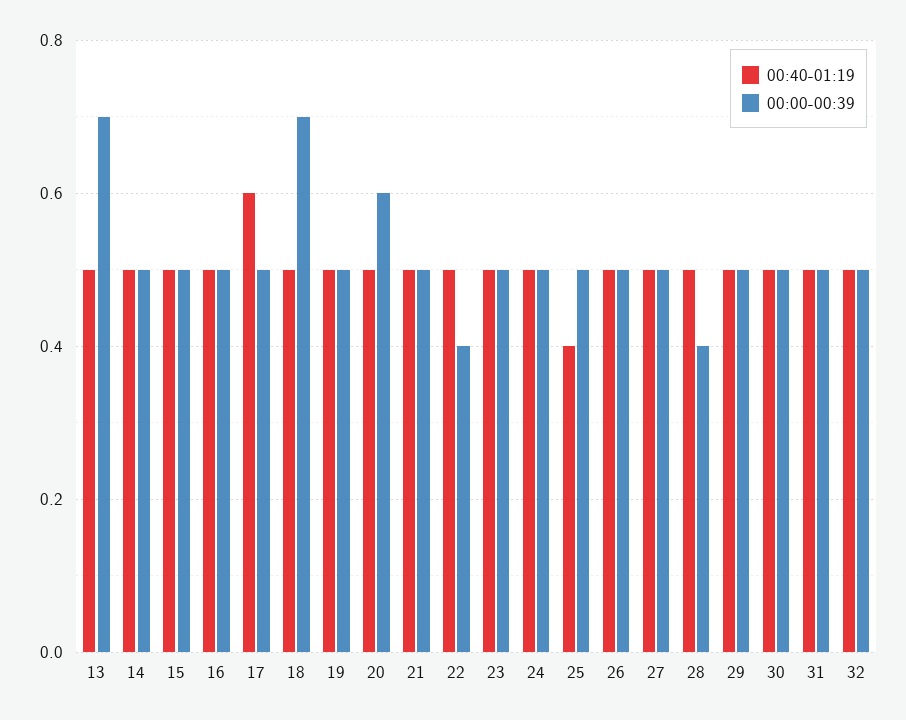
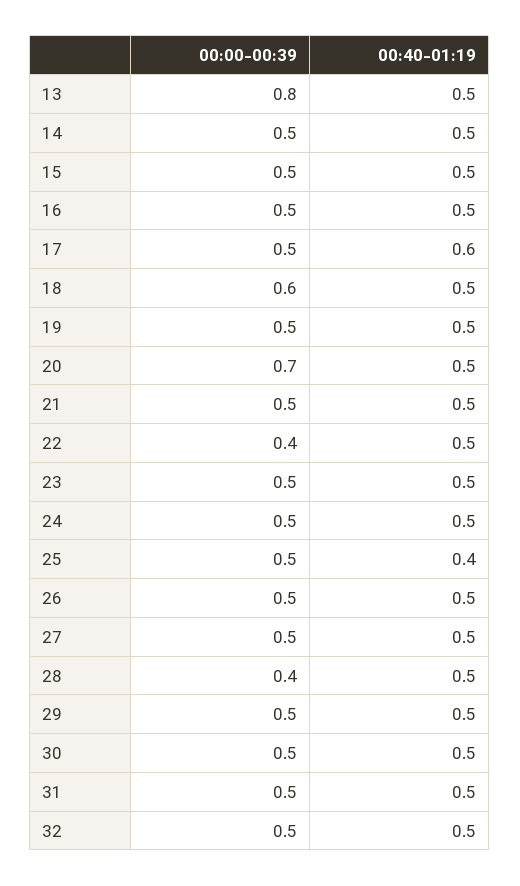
00:00-00:39, 13: 0.7 -> 0.8
00:00-00:39, 18: 0.7 -> 0.6
00:00-00:39, 20: 0.6 -> 0.7

